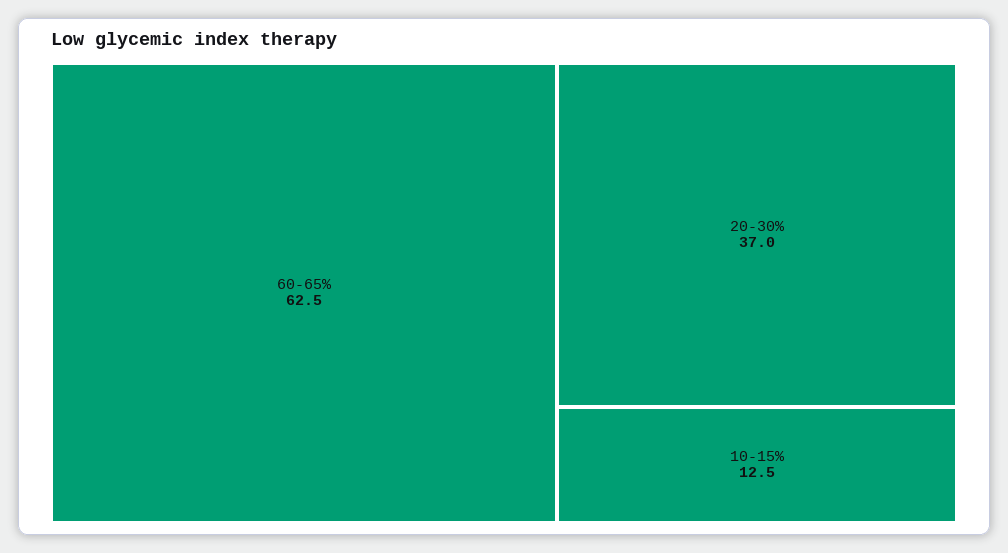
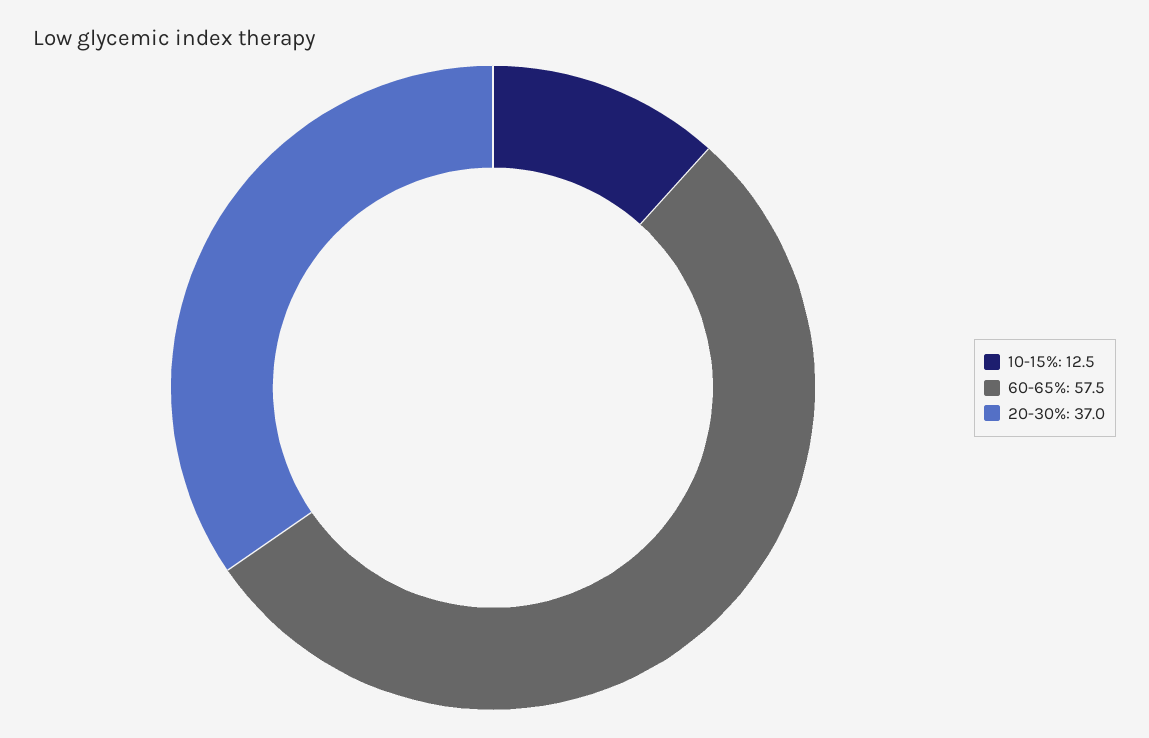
60-65%: 62.5 -> 57.5

